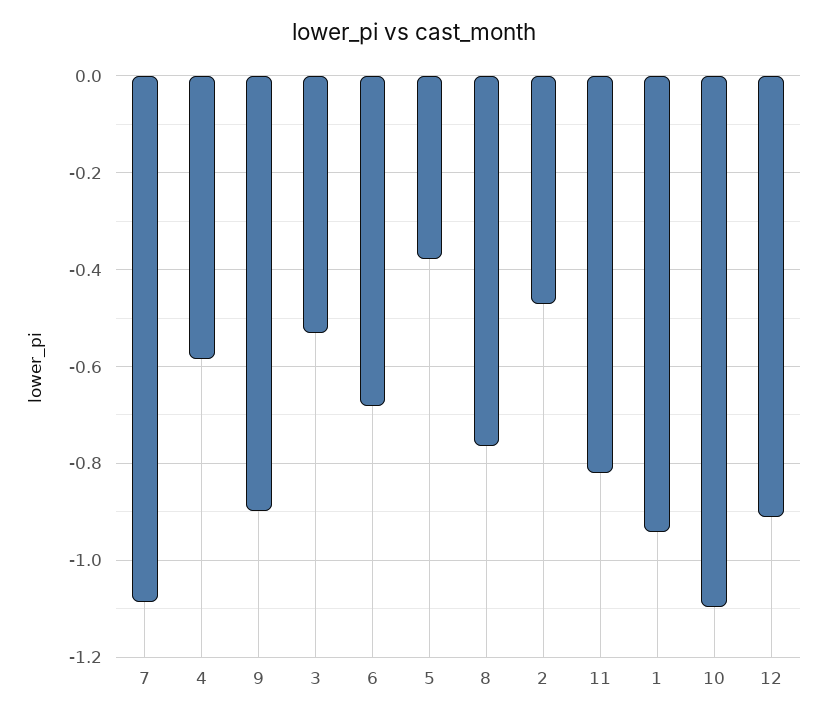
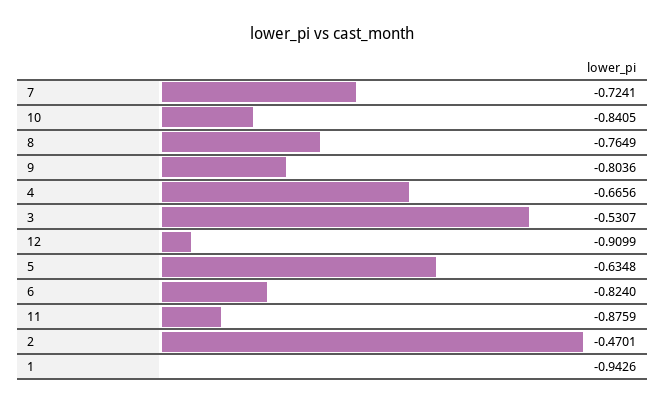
7: -1.08 -> -0.7241
4: -0.58 -> -0.6656
9: -0.9 -> -0.8036
6: -0.68 -> -0.824
5: -0.38 -> -0.6348
11: -0.82 -> -0.8759
10: -1.1 -> -0.8405

